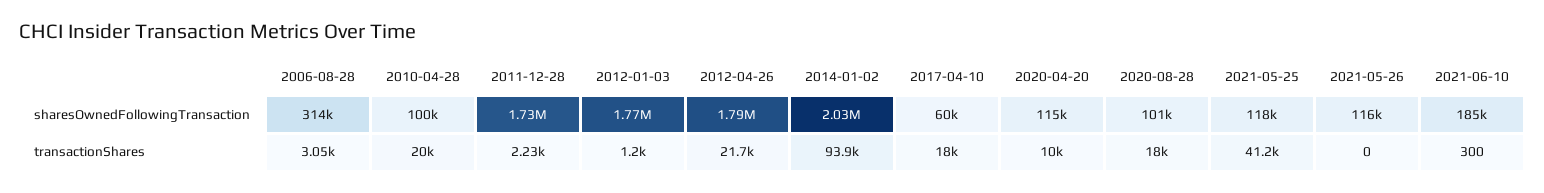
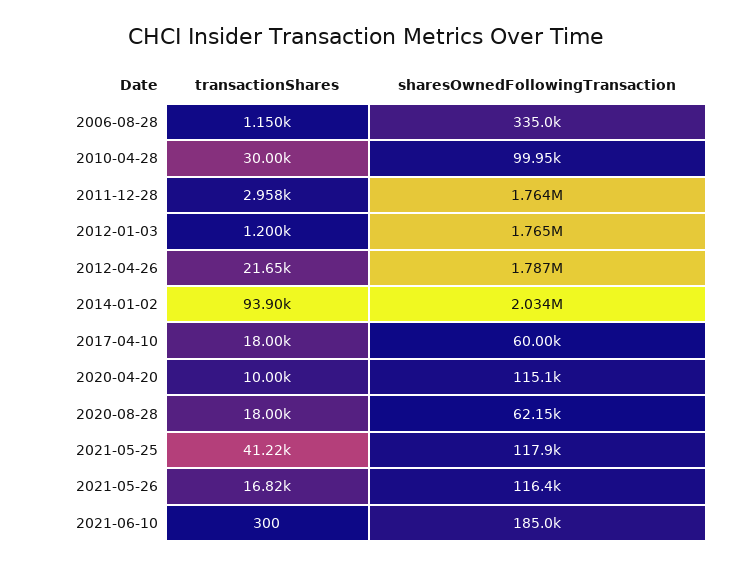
2006-08-28, sharesOwnedFollowingTransaction: 314000 -> 335000
2011-12-28, sharesOwnedFollowingTransaction: 1730000 -> 1764000
2020-08-28, sharesOwnedFollowingTransaction: 101000 -> 62150
2006-08-28, transactionShares: 3050 -> 1150
2010-04-28, transactionShares: 20000 -> 30000
2011-12-28, transactionShares: 2230 -> 2958
2021-05-26, transactionShares: 0 -> 16820

